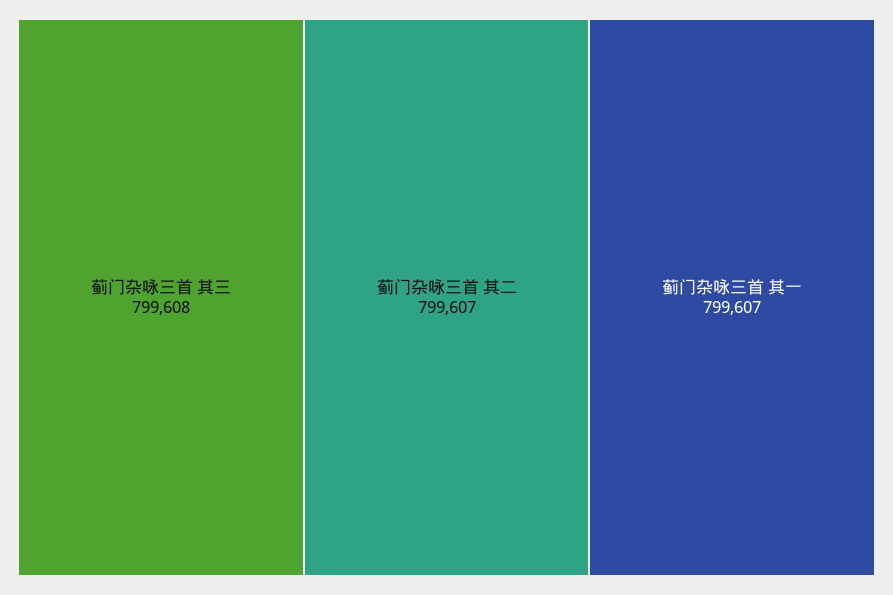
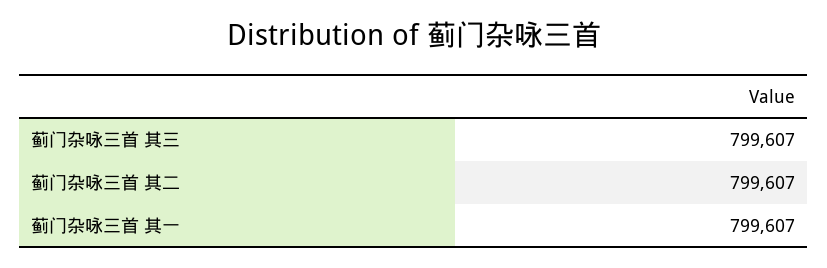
蓟门杂咏三首 其三: 799608 -> 799607

